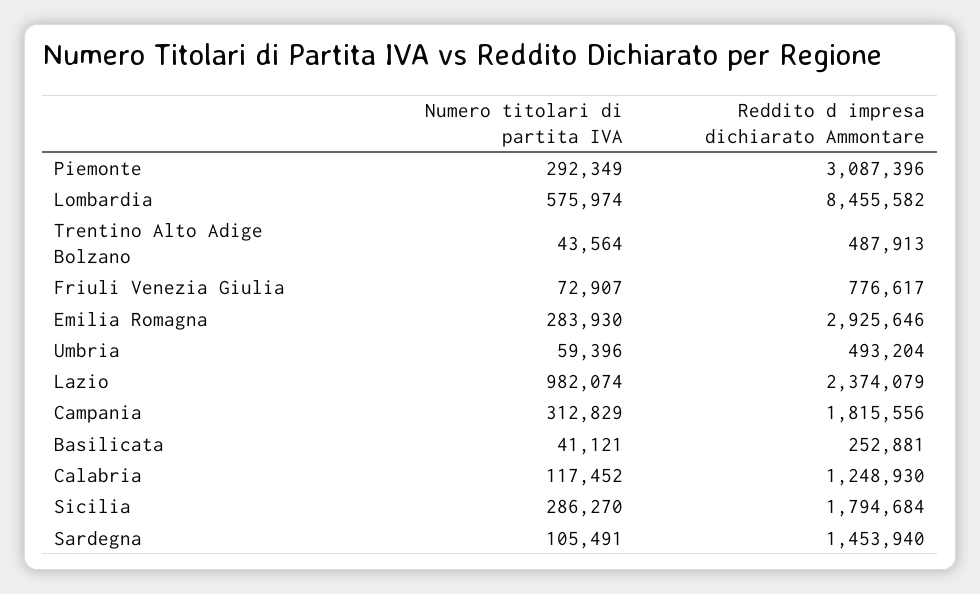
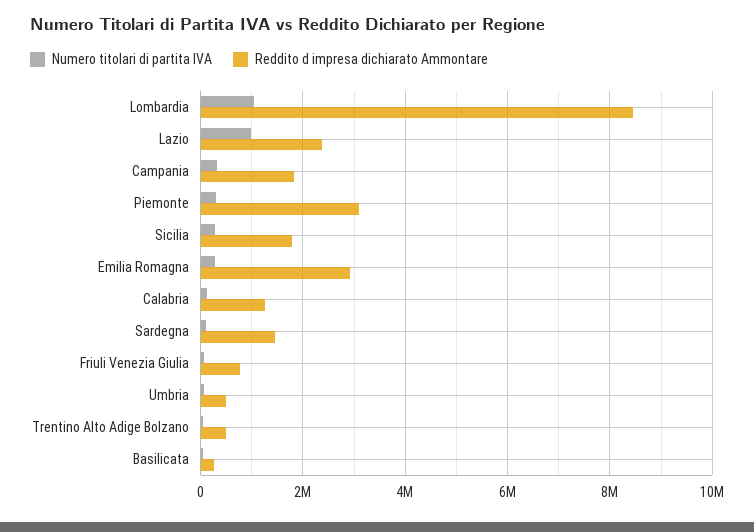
Numero titolari di partita IVA, Lombardia: 575974 -> 1000000

